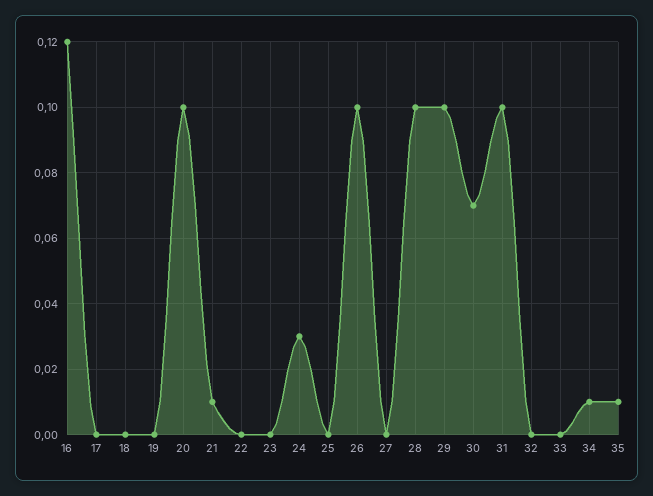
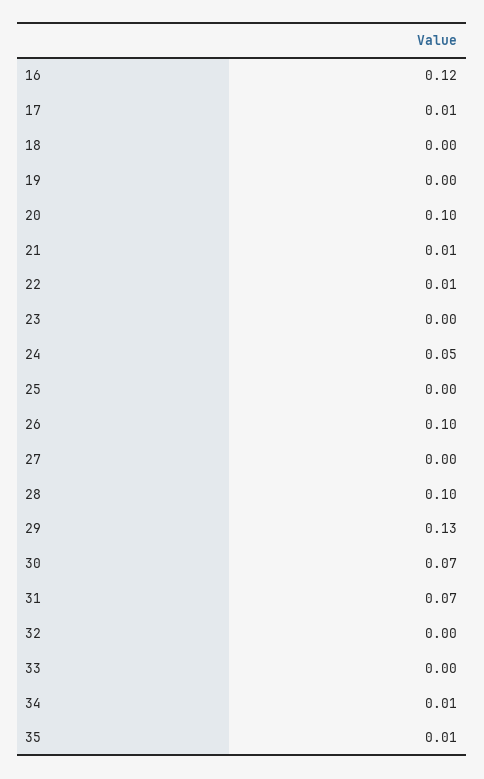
17: 0 -> 0.01
22: 0 -> 0.01
24: 0.03 -> 0.05
29: 0.1 -> 0.13
31: 0.1 -> 0.07

